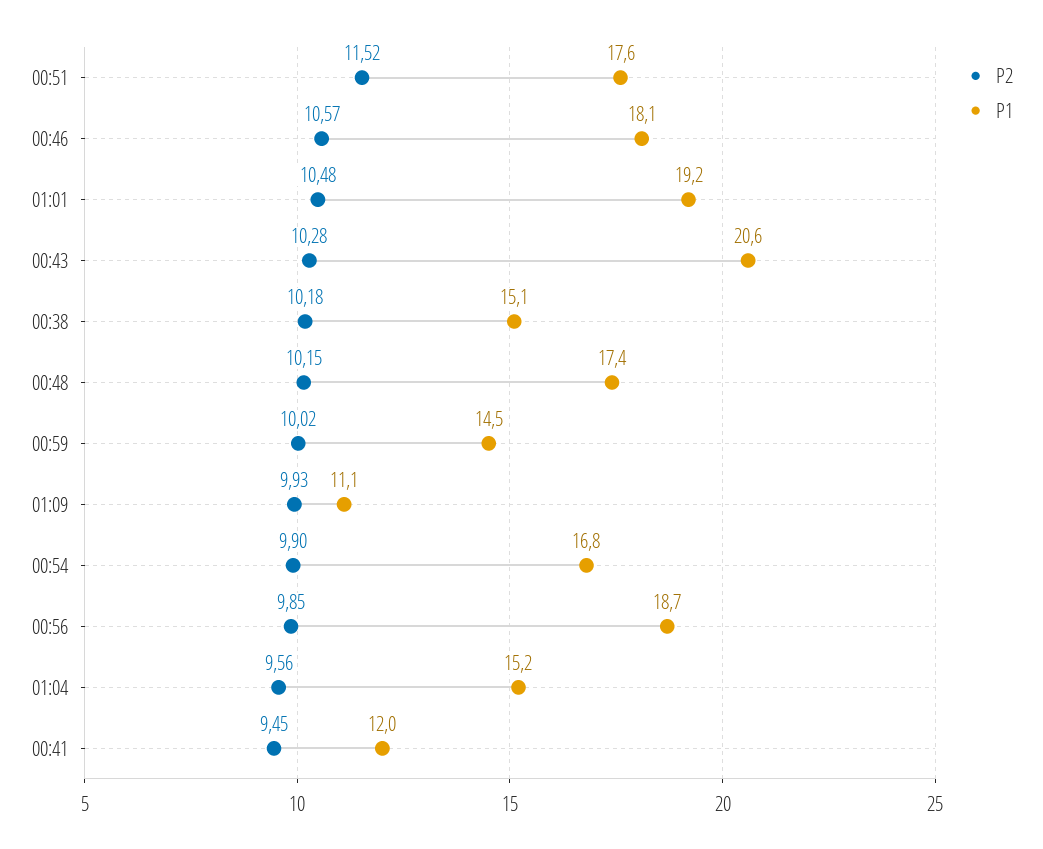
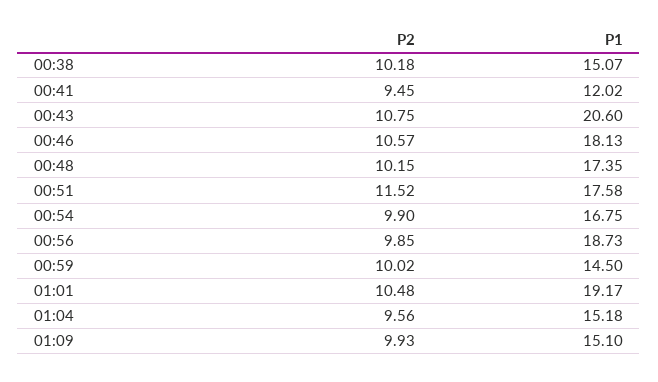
P2, 00:43: 10.28 -> 10.75
P1, 01:09: 11.1 -> 15.1

